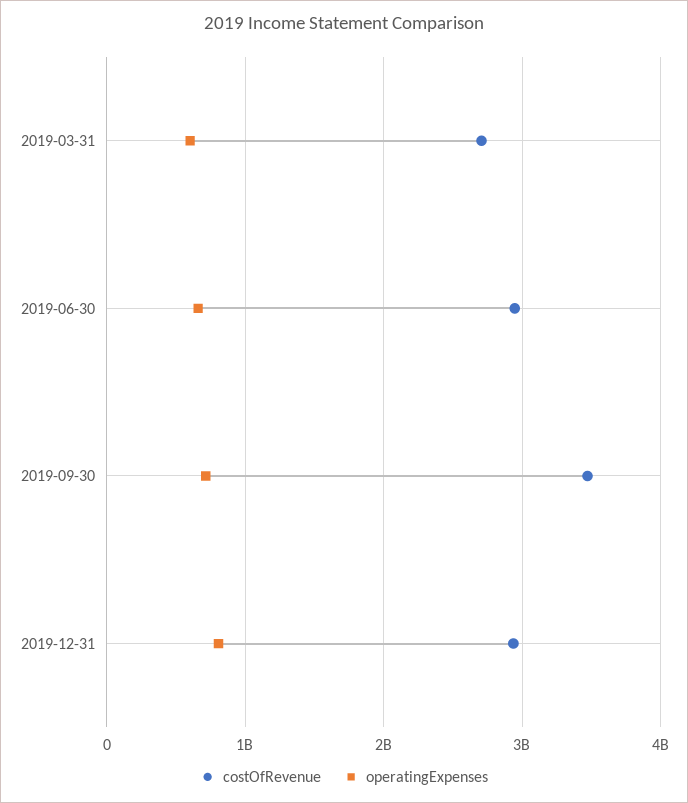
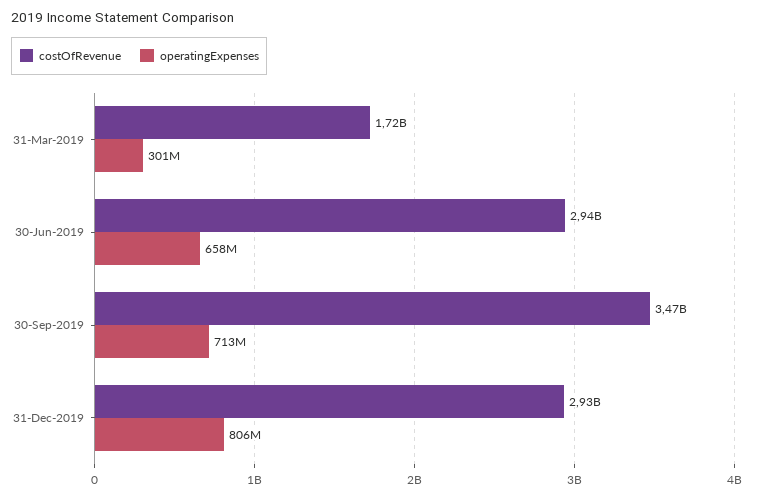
costOfRevenue, 2019-03-31: 2700000000 -> 1720000000
operatingExpenses, 2019-03-31: 600000000 -> 301000000

